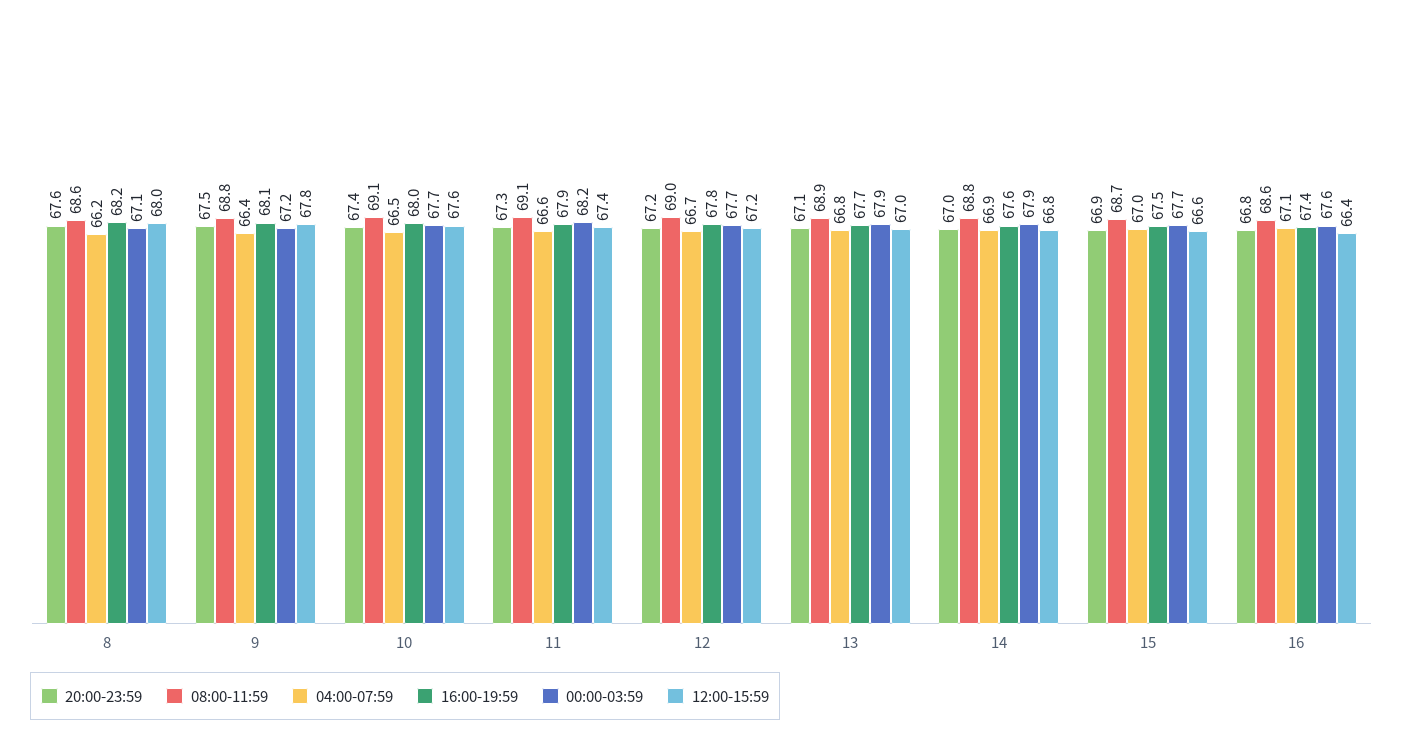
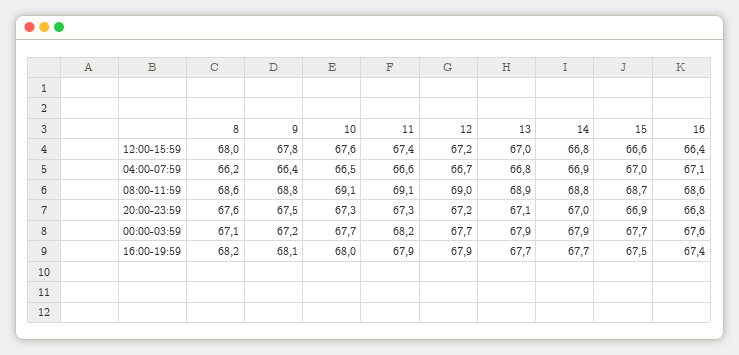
20:00-23:59, 10: 67.4 -> 67.3
16:00-19:59, 12: 67.8 -> 67.9
16:00-19:59, 14: 67.6 -> 67.7

